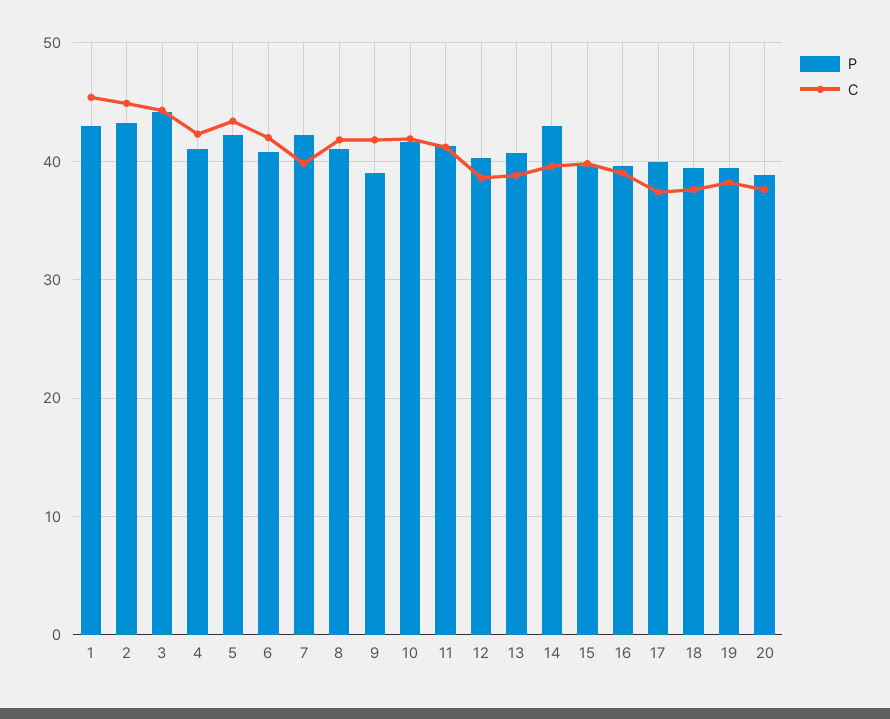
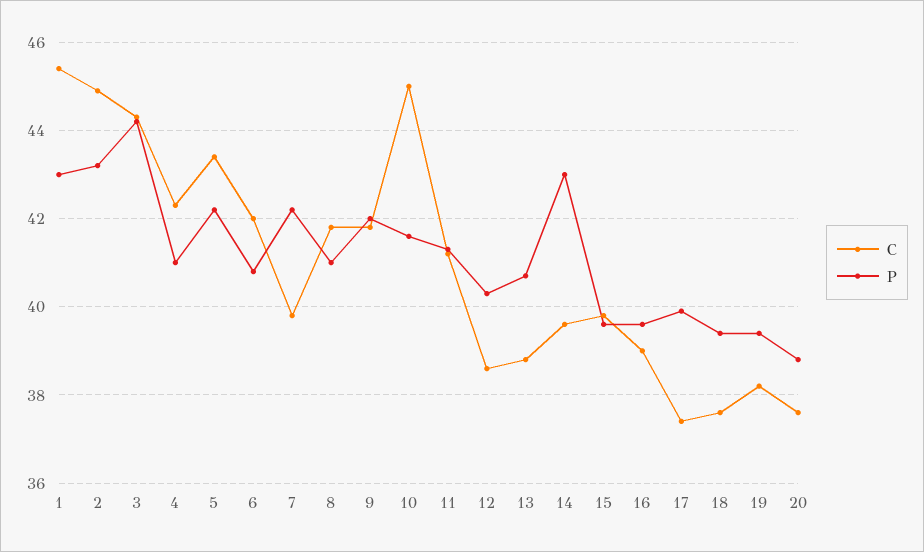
P, 9: 39 -> 42
C, 10: 42 -> 45

